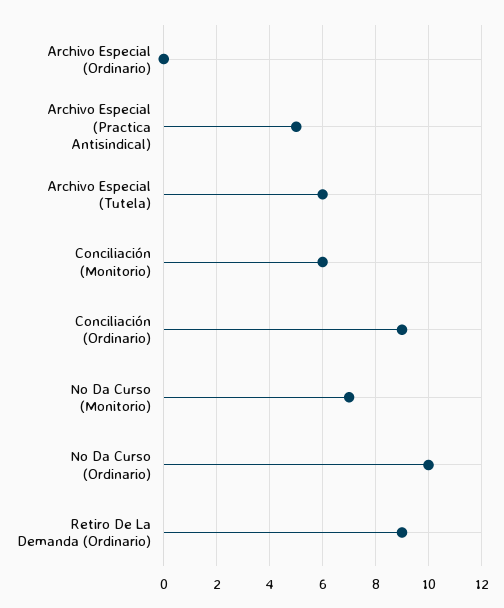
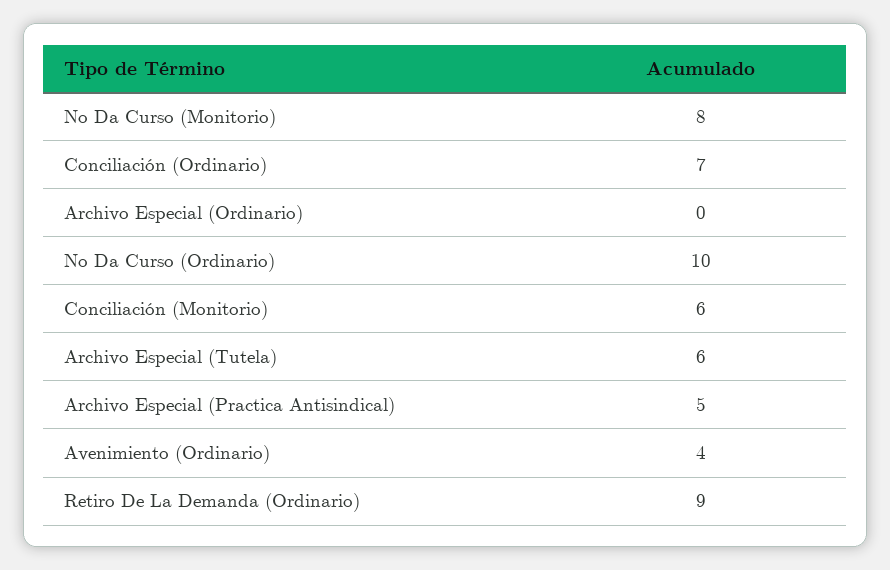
Conciliación (Ordinario): 9 -> 7
No Da Curso (Monitorio): 7 -> 8
Avenimiento (Ordinario): none -> 4

